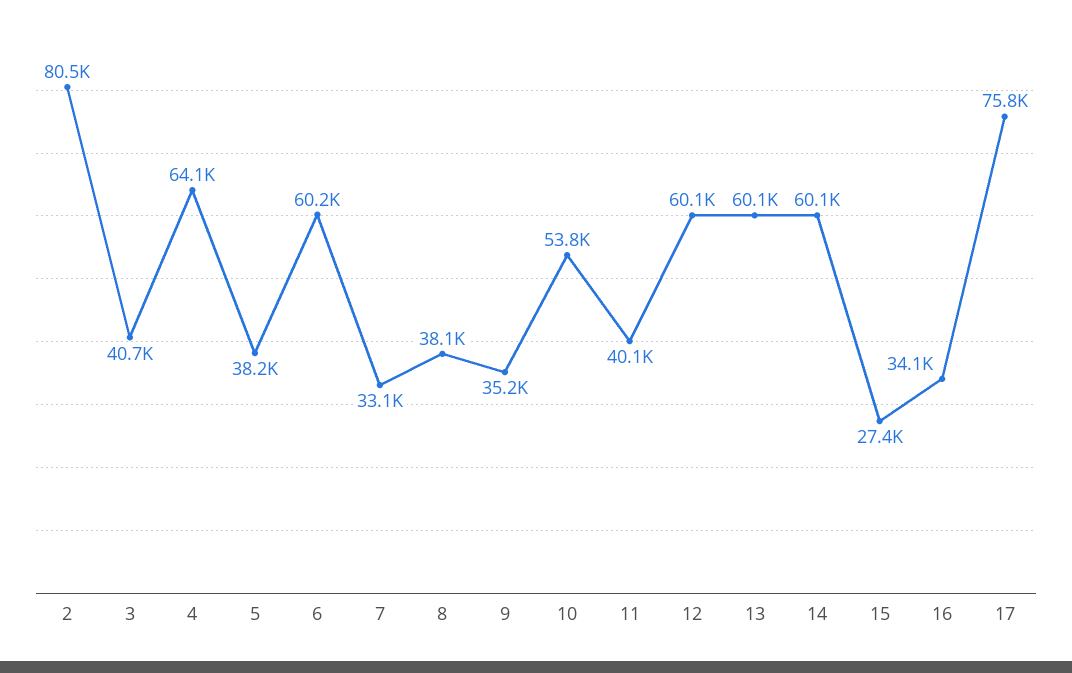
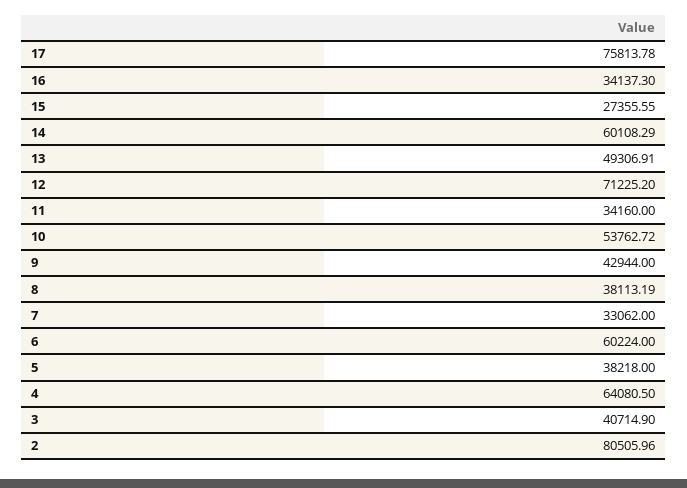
9: 35200 -> 42944
11: 40100 -> 34160
12: 60100 -> 71225.2
13: 60100 -> 49306.91

